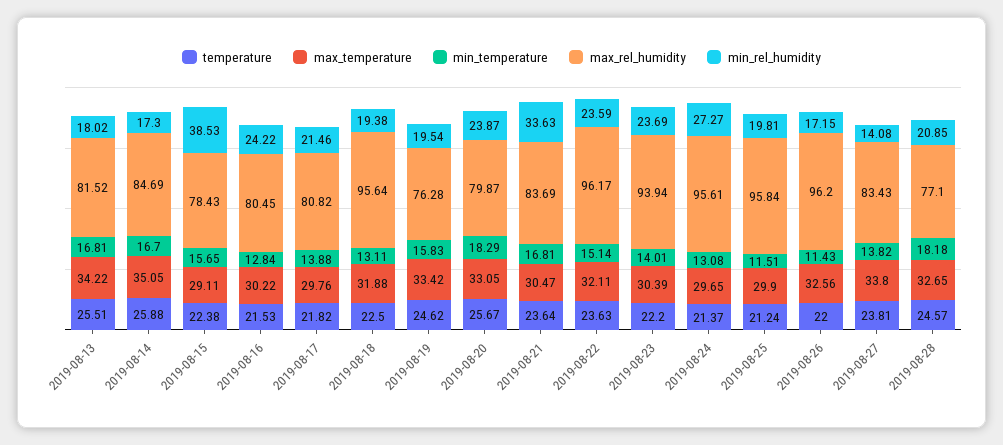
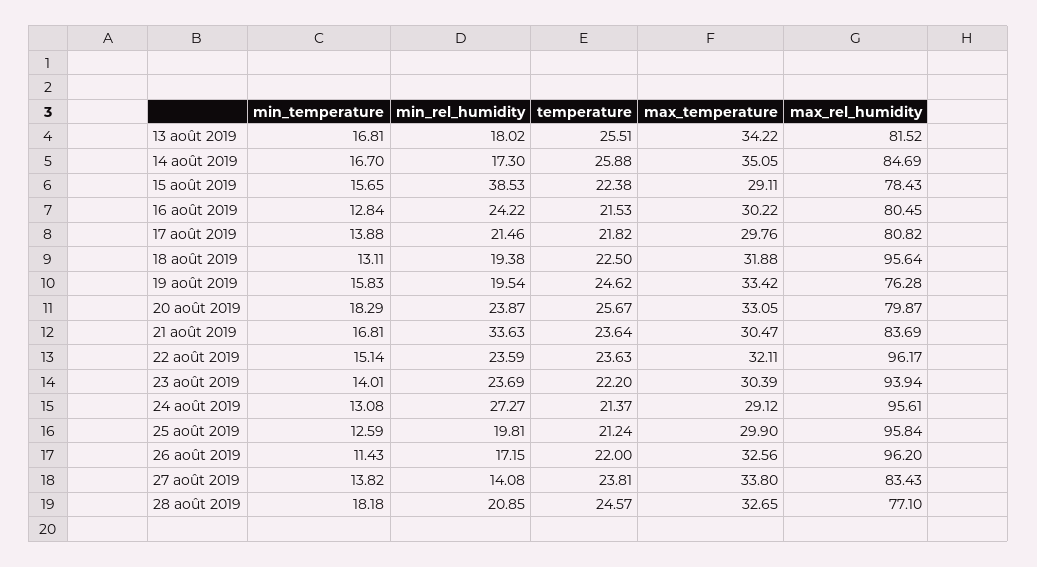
max_temperature, 2019-08-24: 29.65 -> 29.12
min_temperature, 2019-08-25: 11.51 -> 12.59

